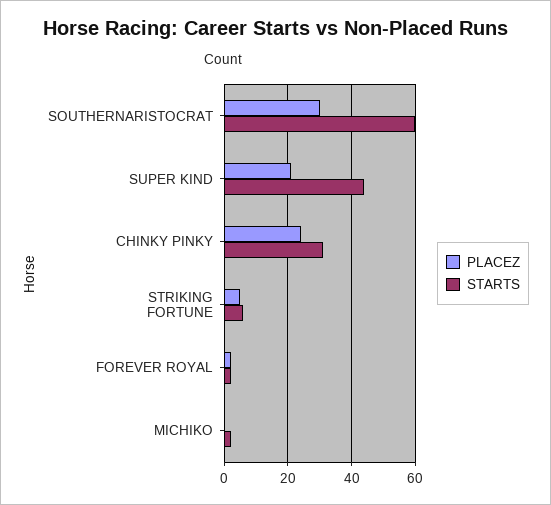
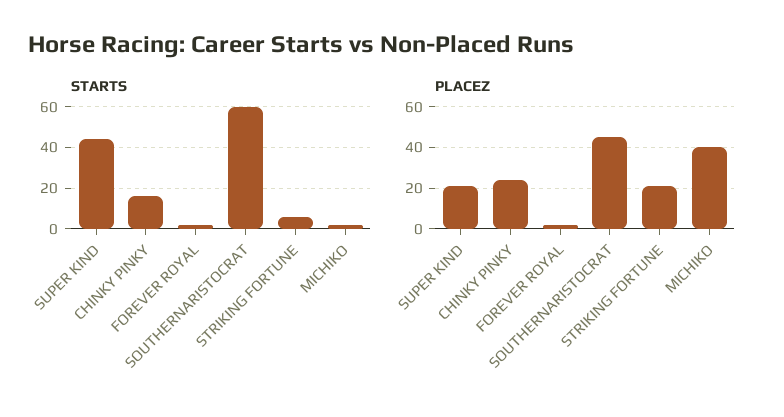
PLACEZ, SOUTHERNARISTOCRAT: 30 -> 45
STARTS, CHINKY PINKY: 30 -> 15
PLACEZ, STRIKING FORTUNE: 5 -> 20
PLACEZ, MICHIKO: 0 -> 40

